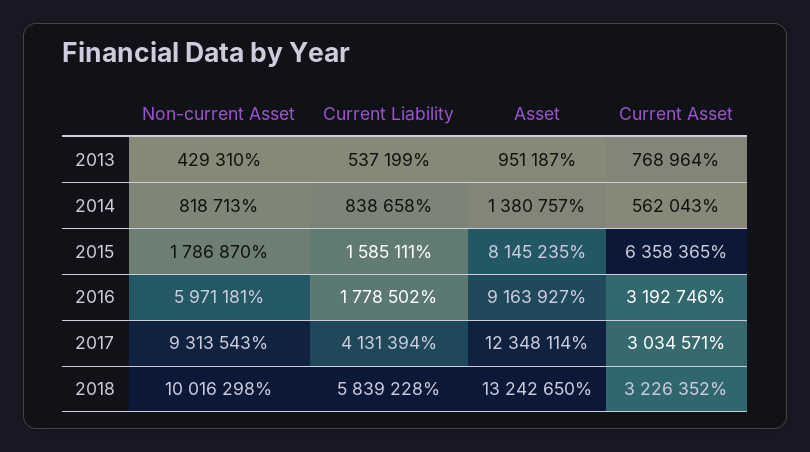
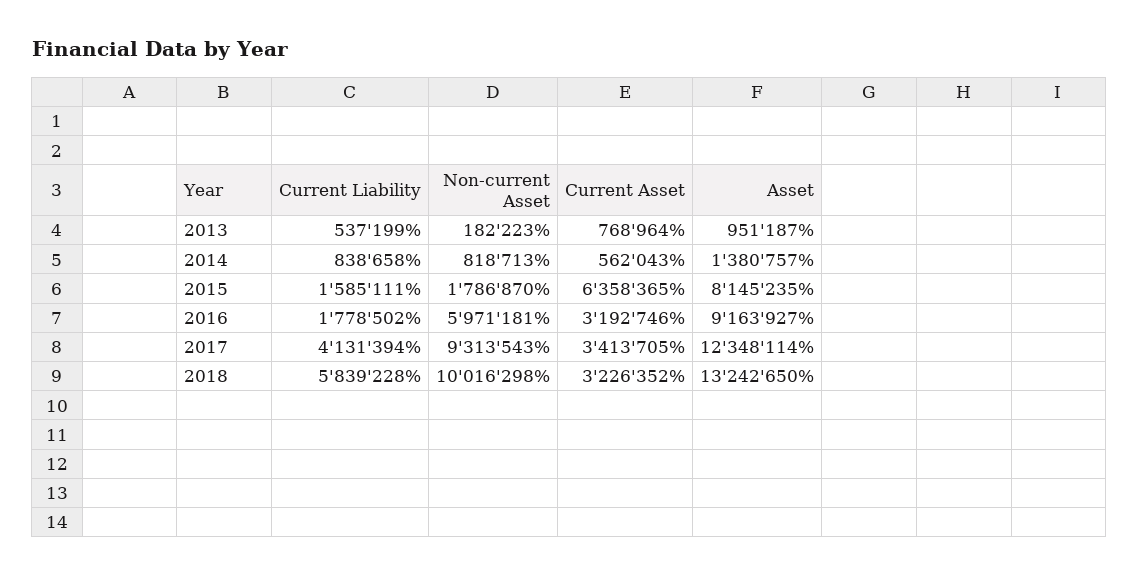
Non-current Asset, 2013: 429310 -> 182223
Current Asset, 2017: 3034571 -> 3413705

